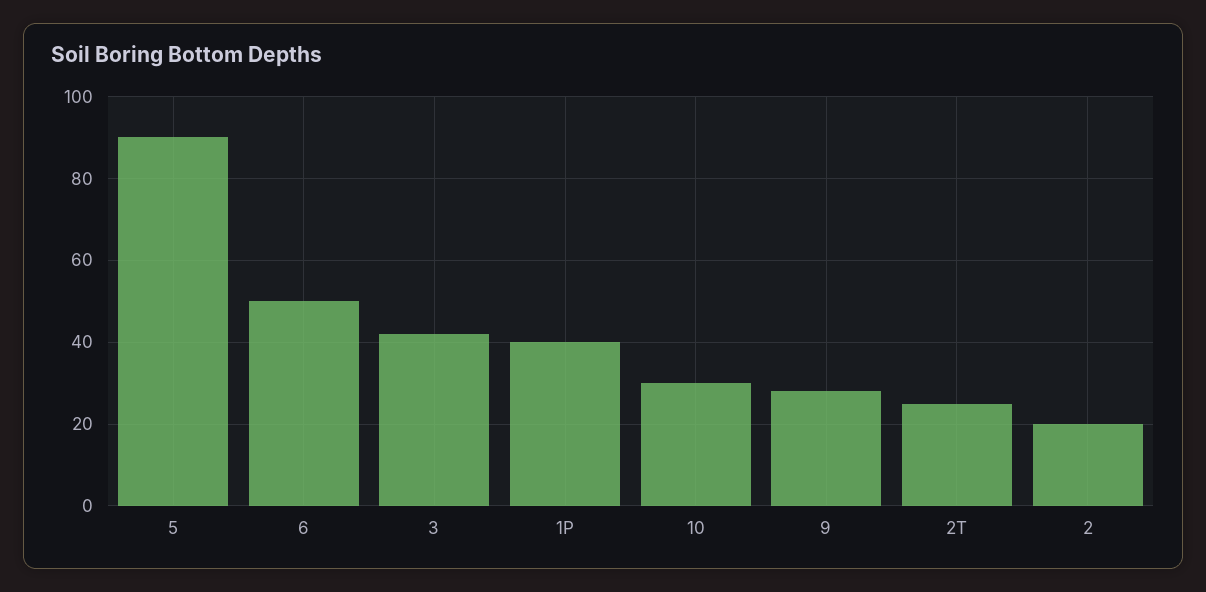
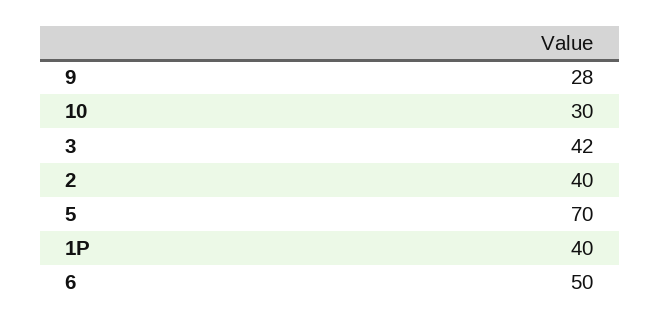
5: 90 -> 70
2T: 25 -> none
2: 20 -> 40

